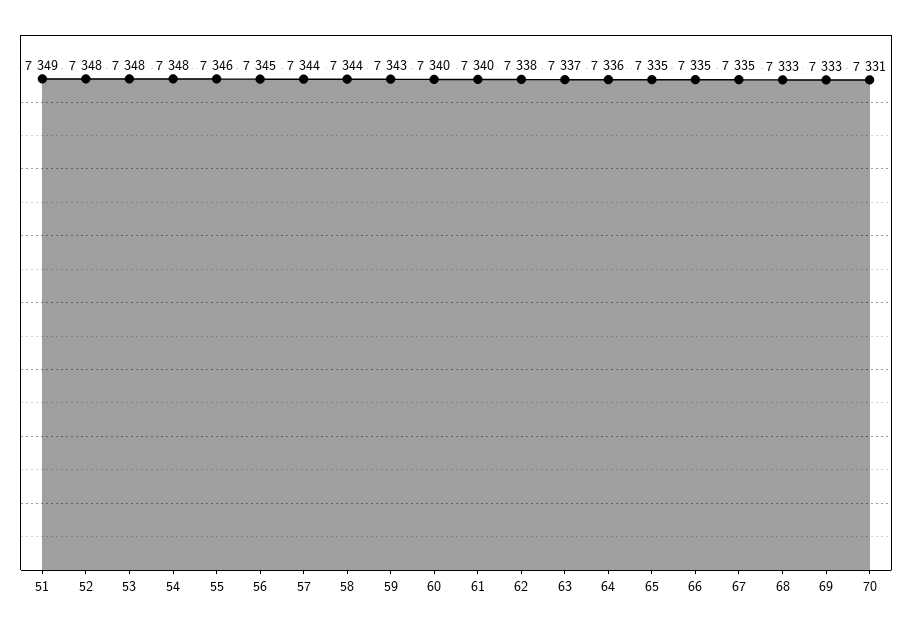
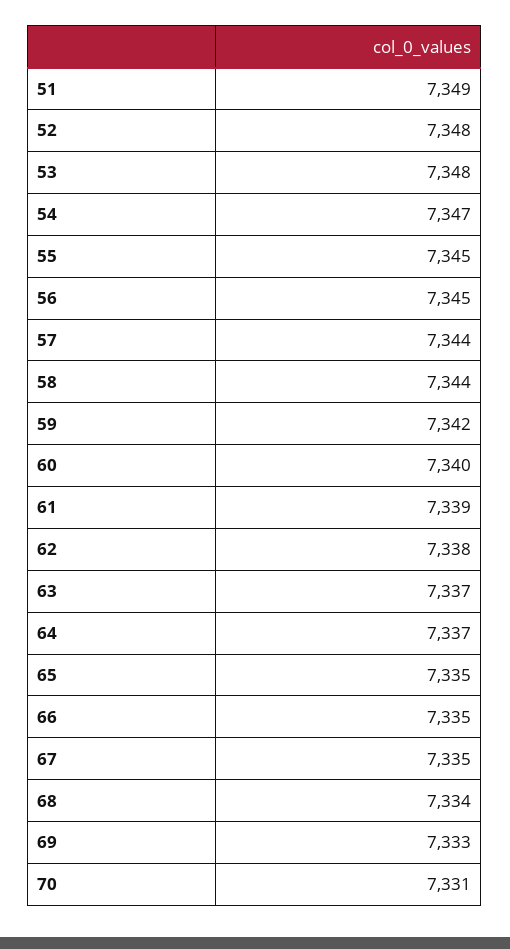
54: 7348 -> 7347
55: 7346 -> 7345
59: 7343 -> 7342
61: 7340 -> 7339
64: 7336 -> 7337
68: 7333 -> 7334

